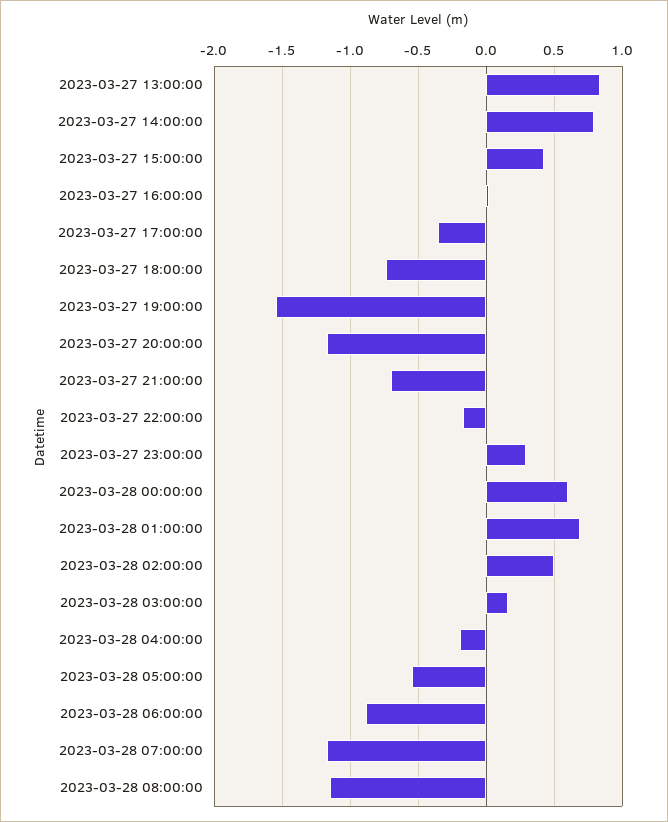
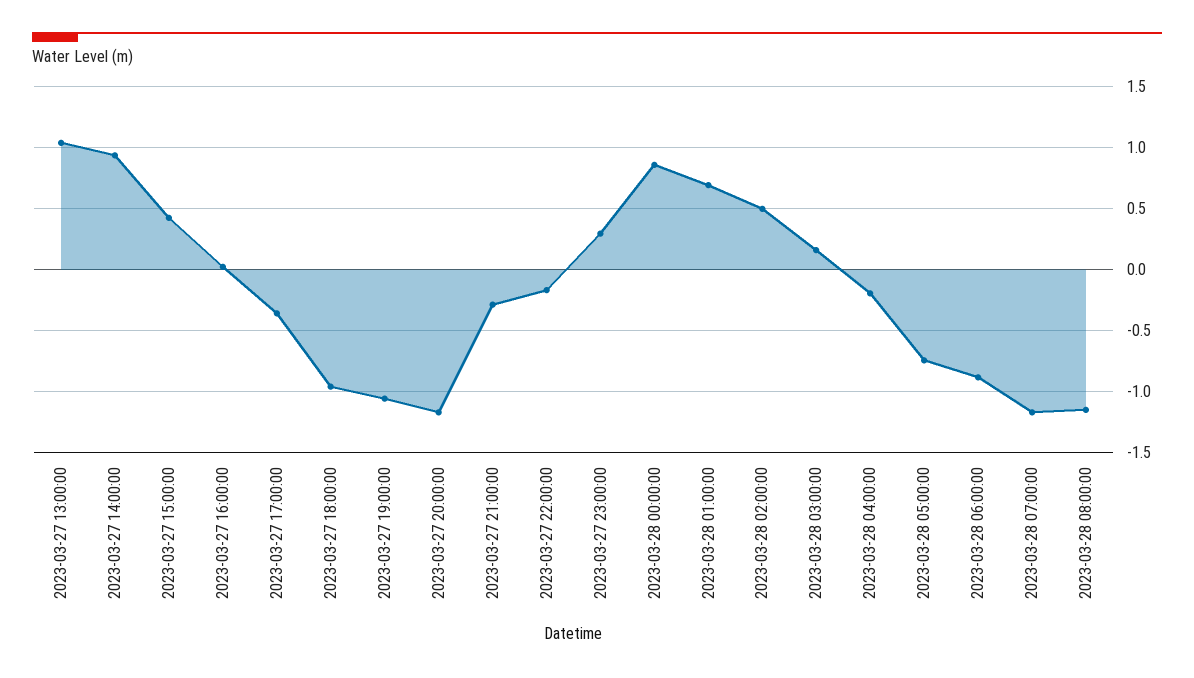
2023-03-27 13:00:00: 0.85 -> 1.05
2023-03-27 14:00:00: 0.8 -> 0.95
2023-03-27 18:00:00: -0.75 -> -0.95
2023-03-27 19:00:00: -1.55 -> -1.05
2023-03-27 21:00:00: -0.7 -> -0.3
2023-03-28 00:00:00: 0.6 -> 0.85
2023-03-28 05:00:00: -0.55 -> -0.75

